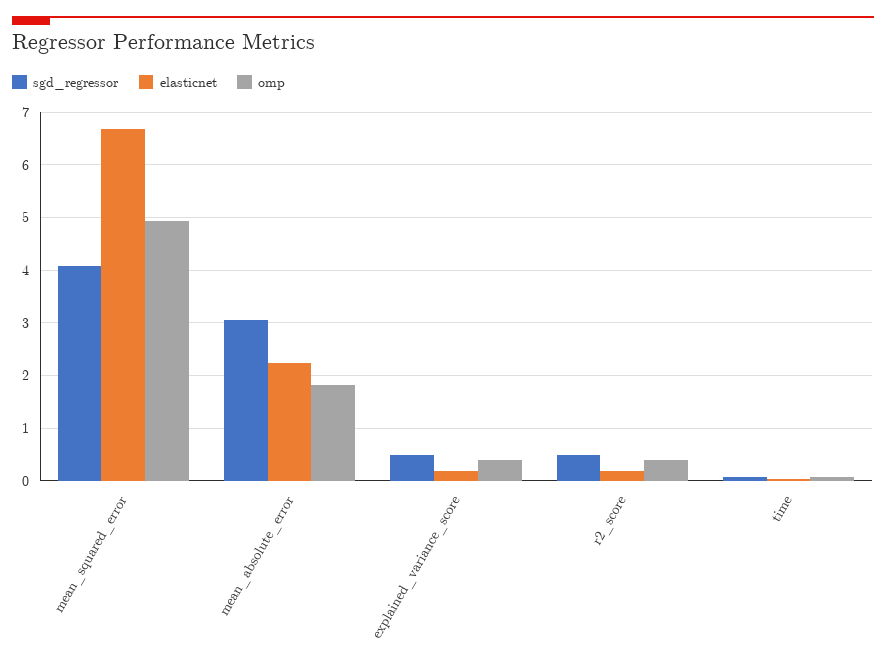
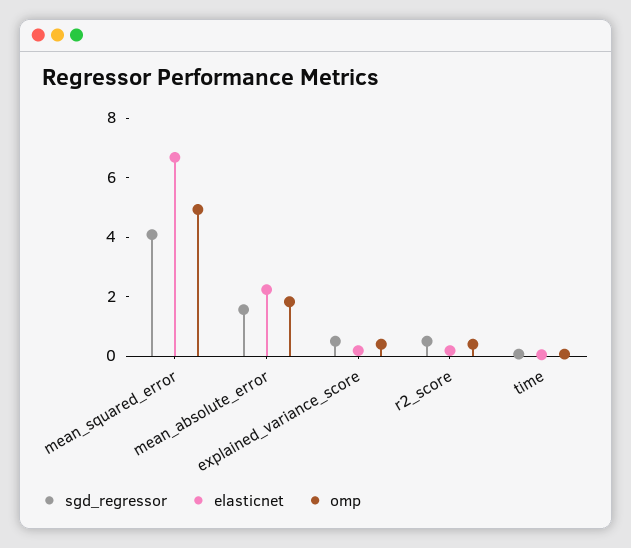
sgd_regressor, mean_absolute_error: 3 -> 1.5

